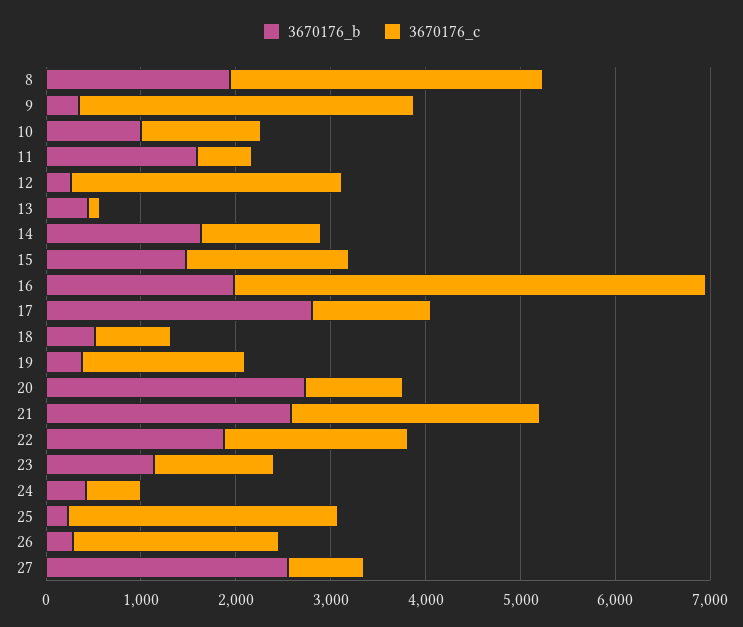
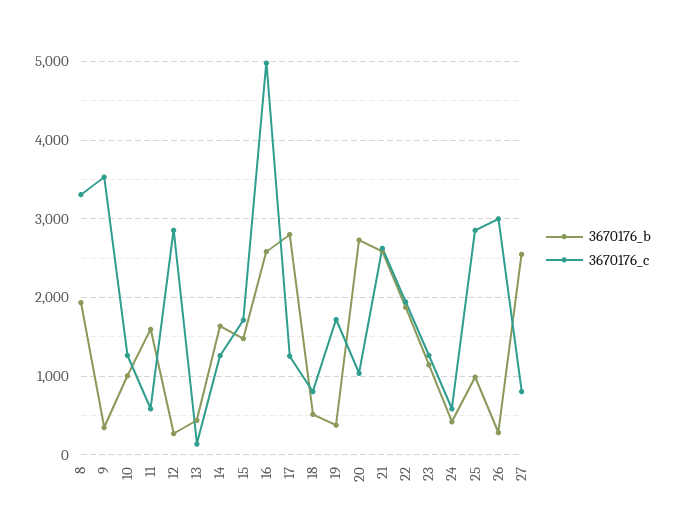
3670176_b, 16: 2000 -> 2600
3670176_b, 25: 200 -> 1000
3670176_c, 26: 2200 -> 3000

